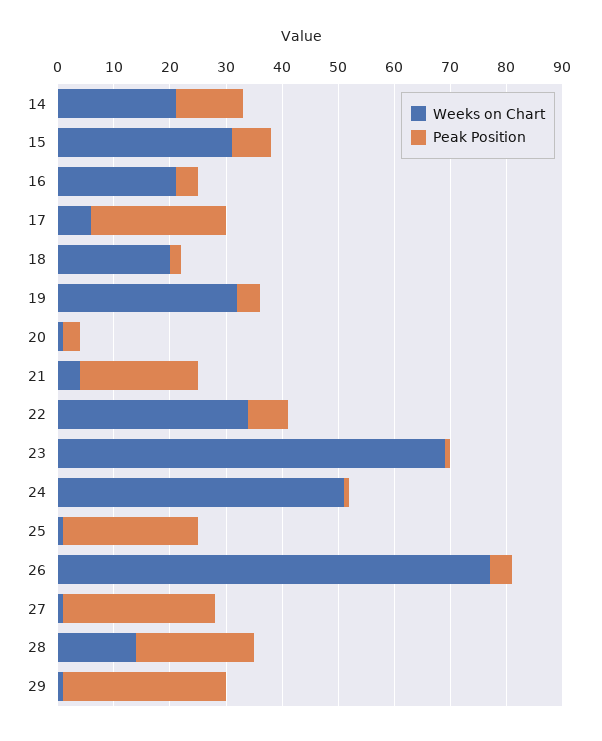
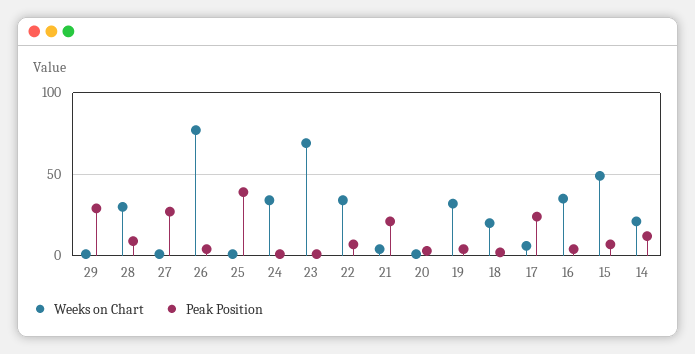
Weeks on Chart, 15: 30 -> 50
Weeks on Chart, 16: 20 -> 35
Weeks on Chart, 24: 50 -> 35
Peak Position, 25: 25 -> 40
Weeks on Chart, 28: 15 -> 30
Peak Position, 28: 20 -> 10

